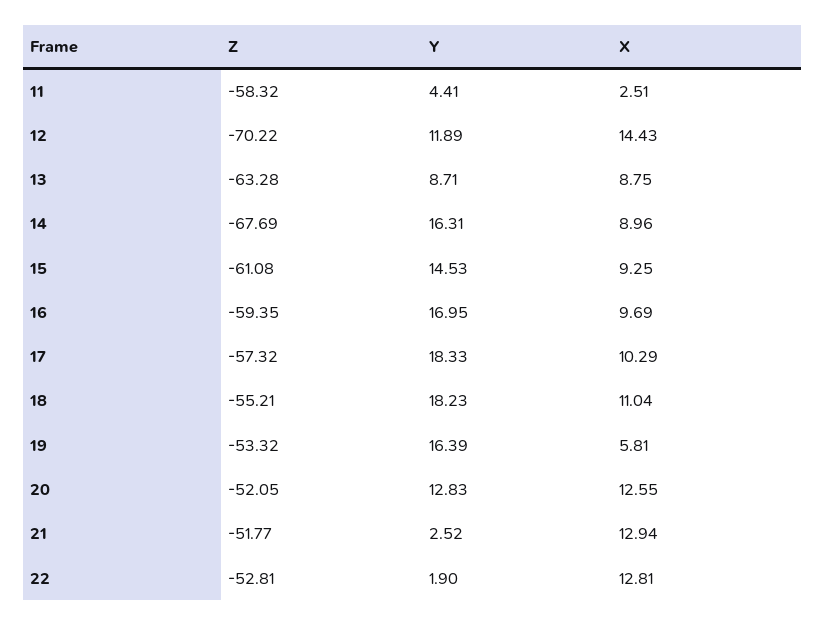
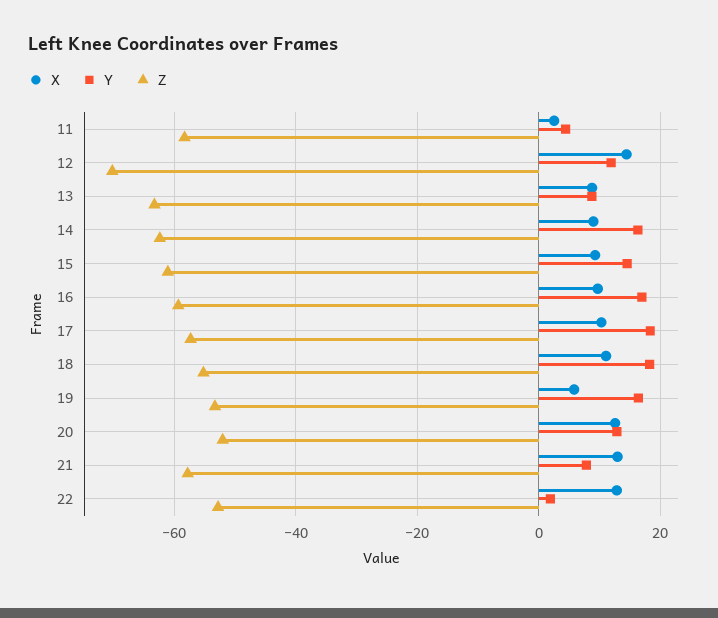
Z, 14: -67.69 -> -62
Z, 21: -51.77 -> -58
Y, 21: 2.52 -> 8

